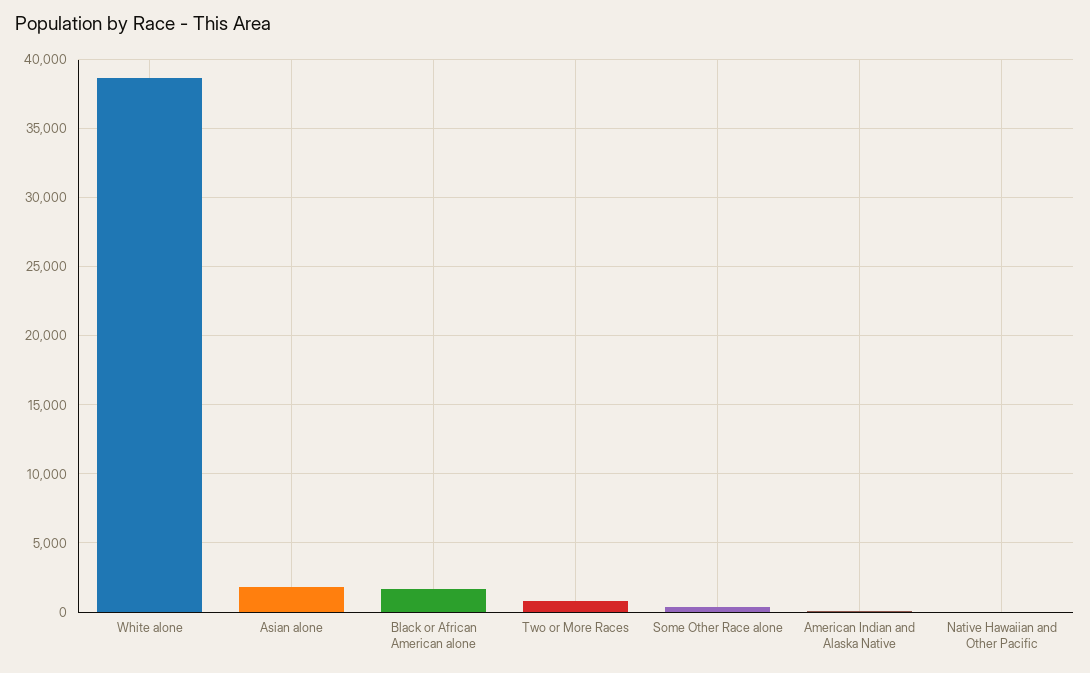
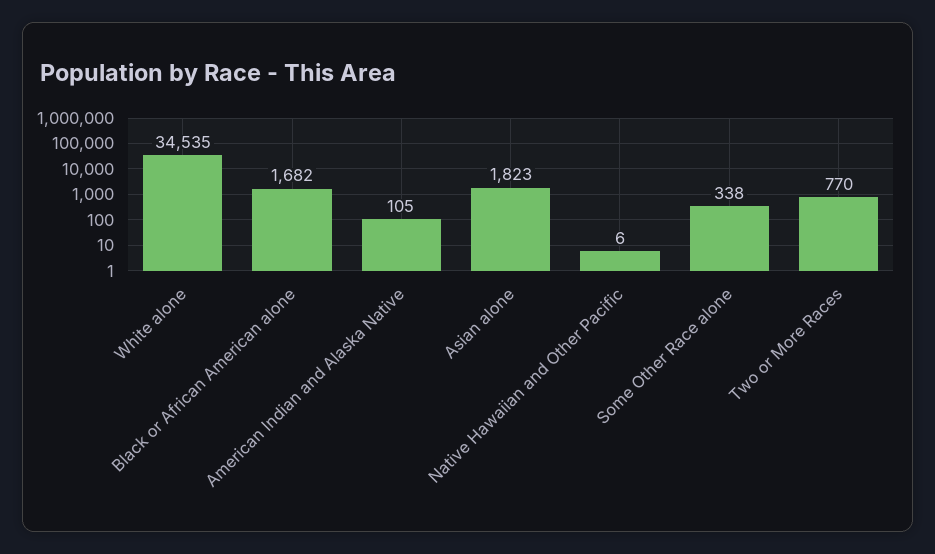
White alone: 38500 -> 34535

